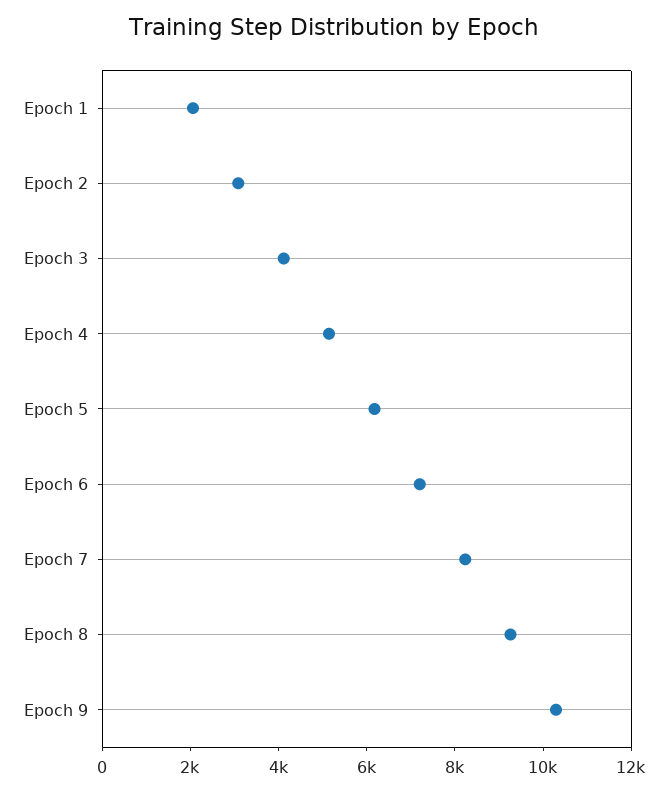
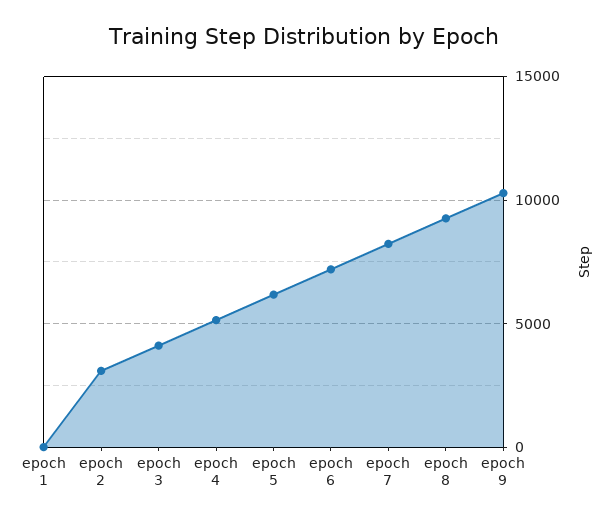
Epoch 1: 2000 -> 0

